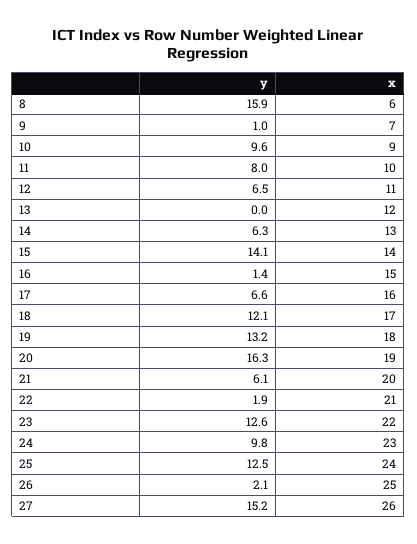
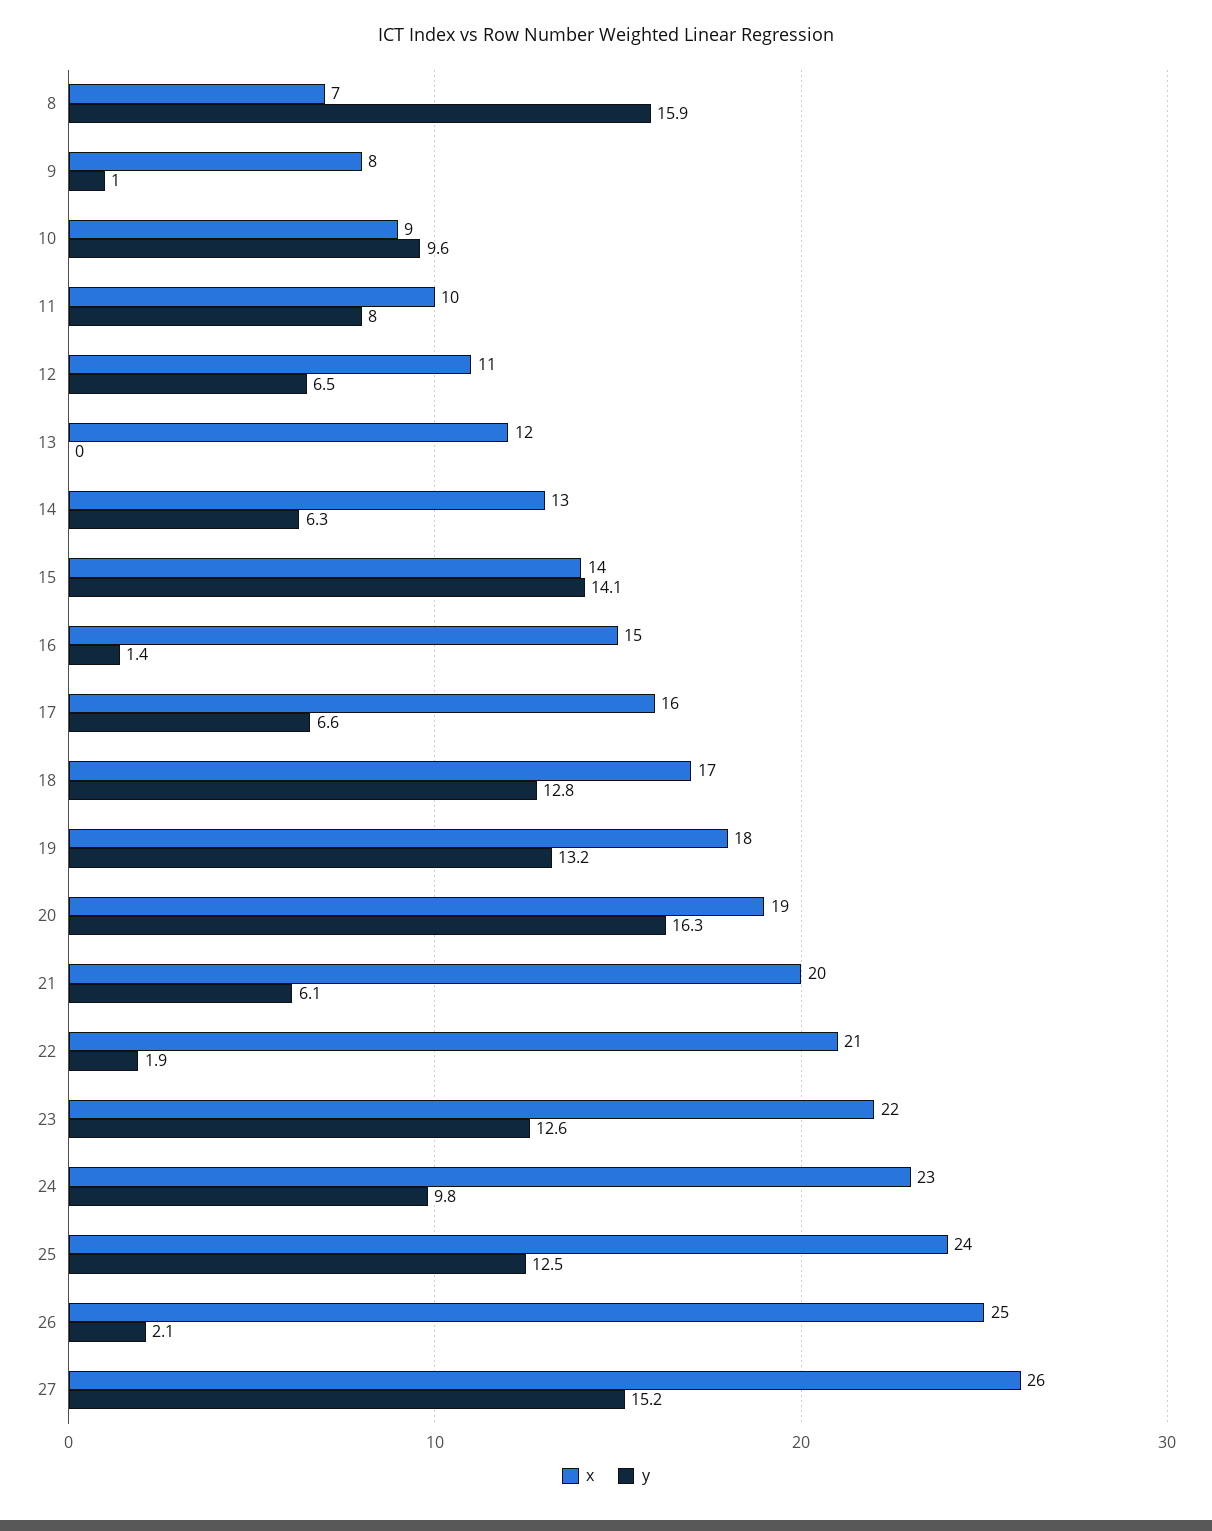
x, 8: 6 -> 7
x, 9: 7 -> 8
y, 18: 12.1 -> 12.8

